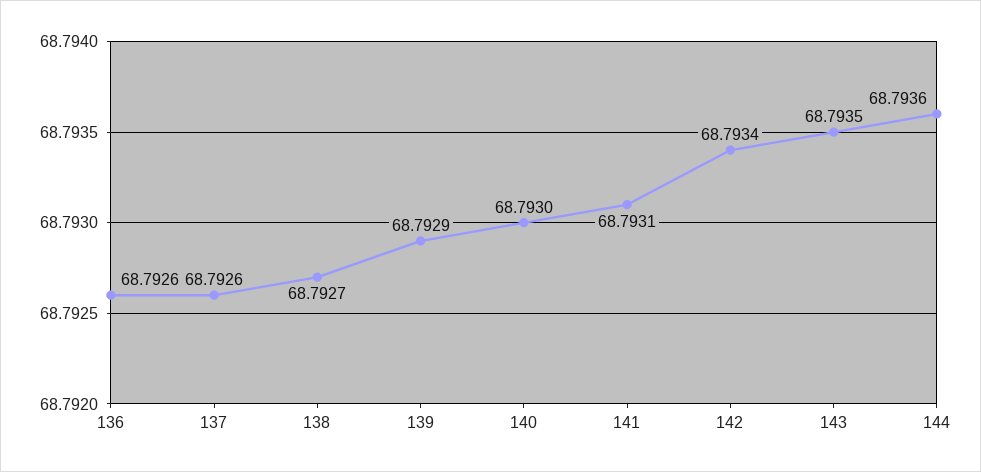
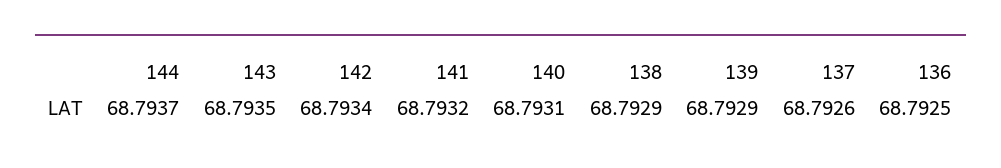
136: 68.7926 -> 68.7925
138: 68.7927 -> 68.7929
140: 68.793 -> 68.7931
141: 68.7931 -> 68.7932
144: 68.7936 -> 68.7937

